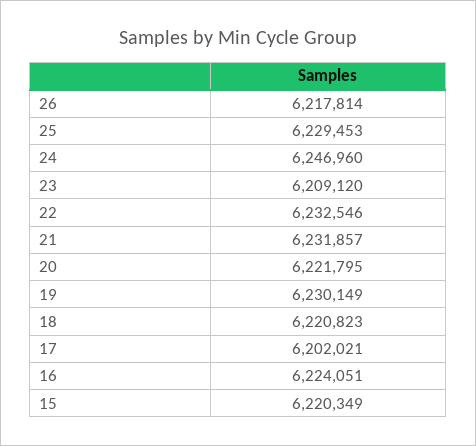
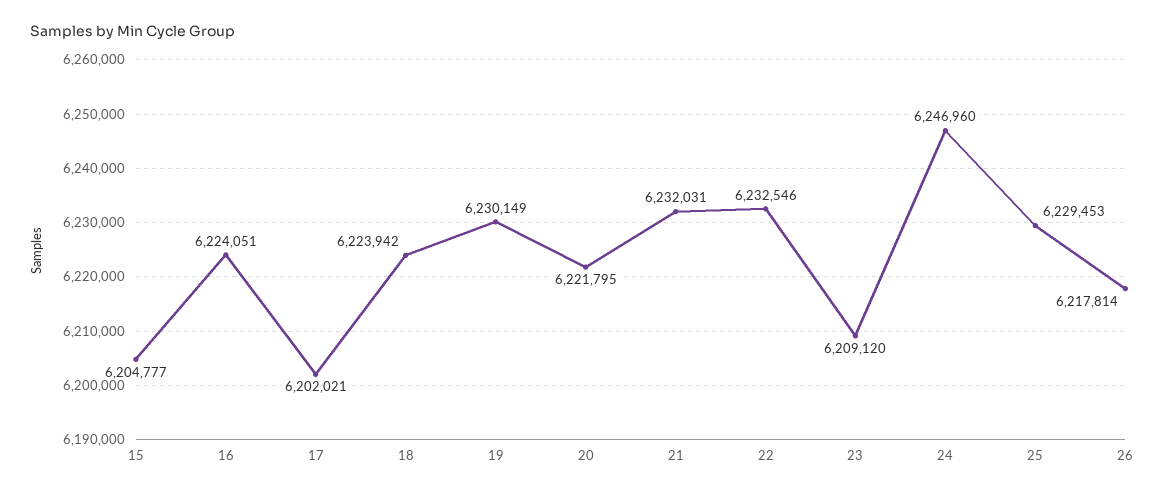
21: 6231857 -> 6232031
18: 6220823 -> 6223942
15: 6220349 -> 6204777

